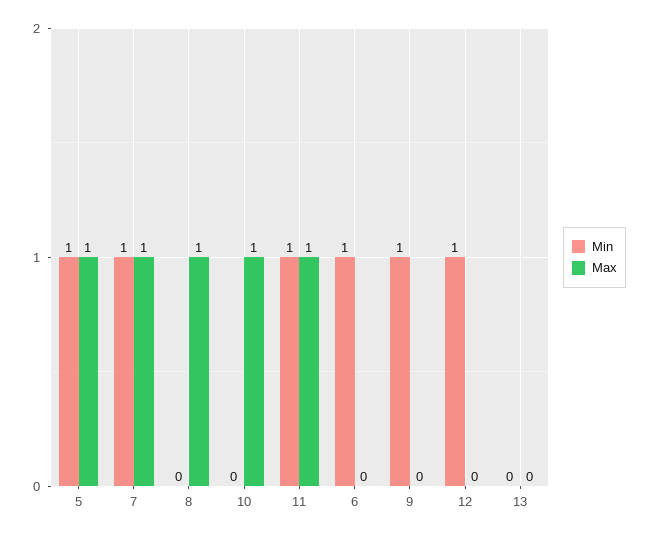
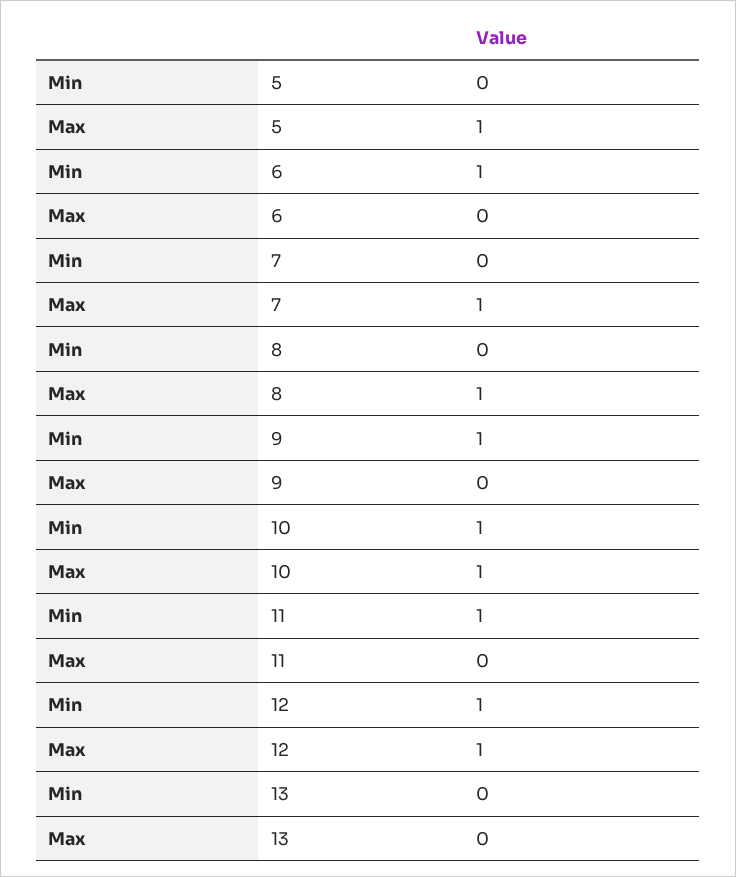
Min, 5: 1 -> 0
Min, 7: 1 -> 0
Min, 10: 0 -> 1
Max, 11: 1 -> 0
Max, 12: 0 -> 1

